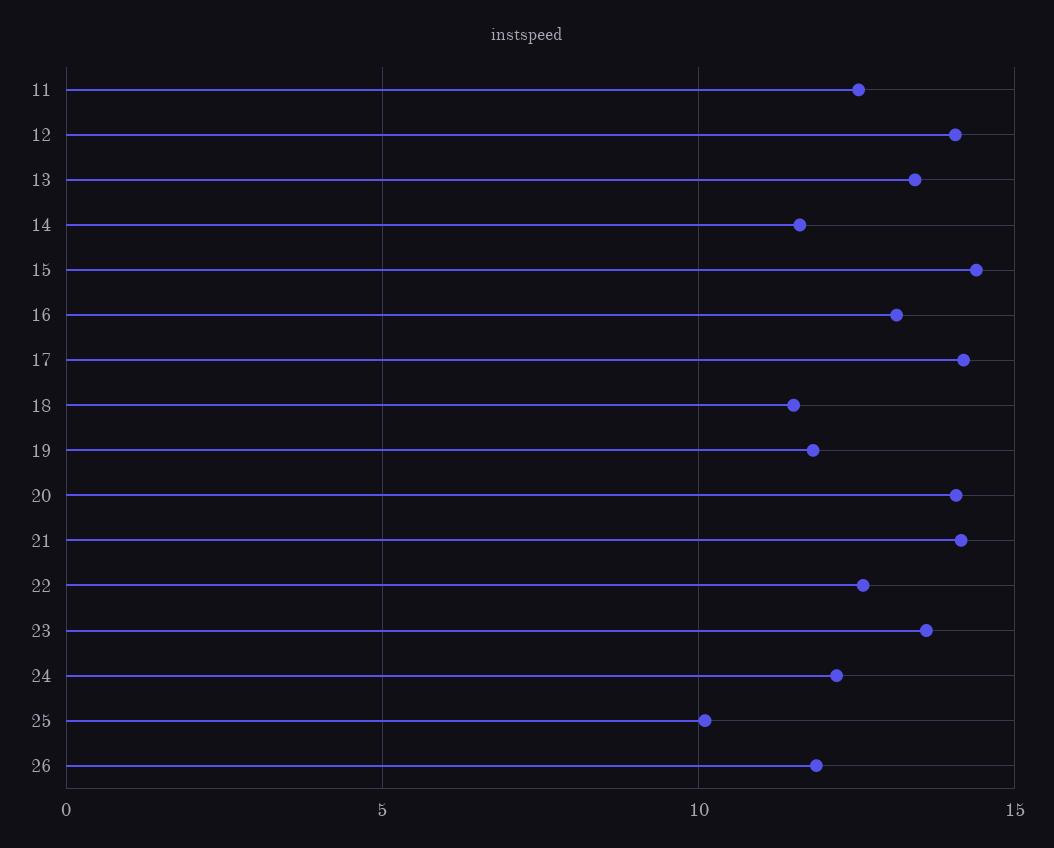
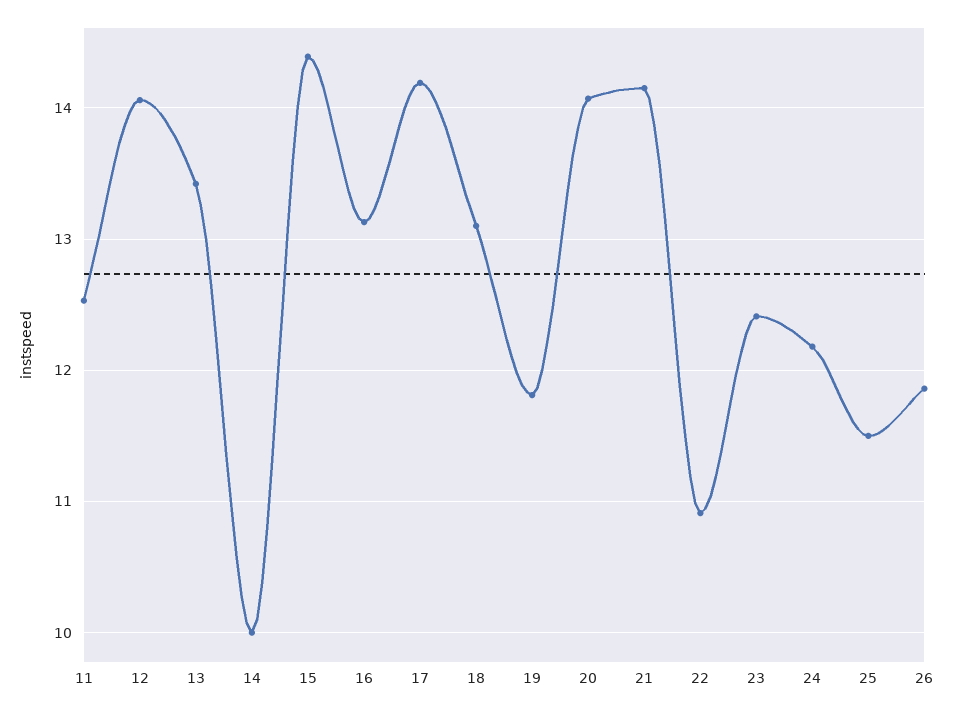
14: 11.5 -> 10
18: 11.5 -> 13.1
22: 12.5 -> 10.9
23: 13.5 -> 12.4
25: 10 -> 11.5

